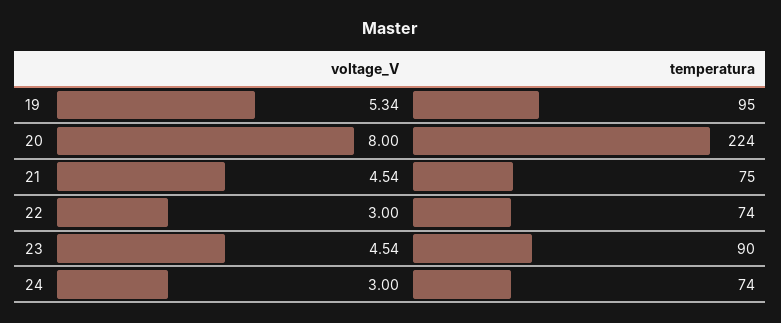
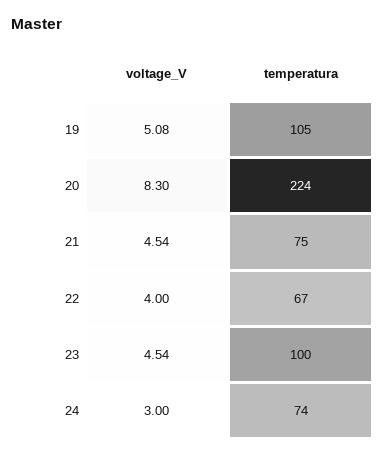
voltage_V, 19: 5.34 -> 5.08
temperatura, 19: 95 -> 105
voltage_V, 20: 8 -> 8.3
voltage_V, 22: 3 -> 4
temperatura, 22: 74 -> 67
temperatura, 23: 90 -> 100

